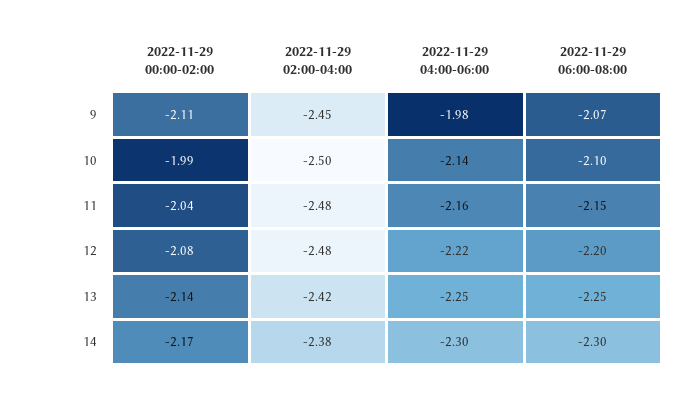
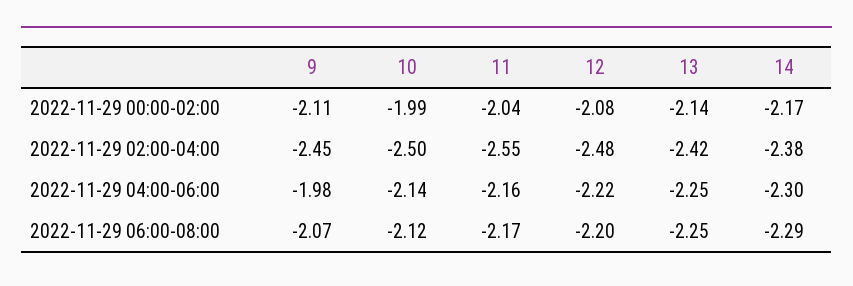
2022-11-29 06:00-08:00, 10: -2.1 -> -2.12
2022-11-29 02:00-04:00, 11: -2.48 -> -2.55
2022-11-29 06:00-08:00, 11: -2.15 -> -2.17
2022-11-29 06:00-08:00, 14: -2.3 -> -2.29

